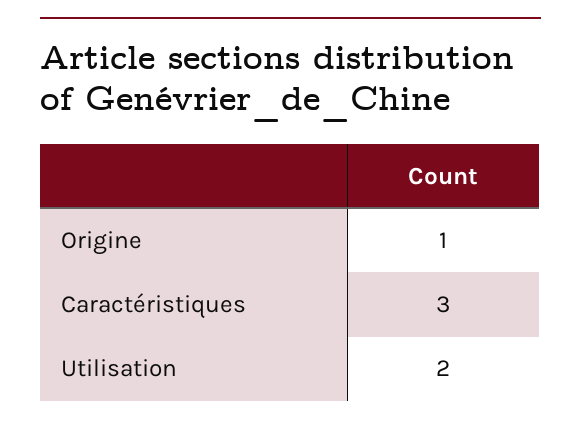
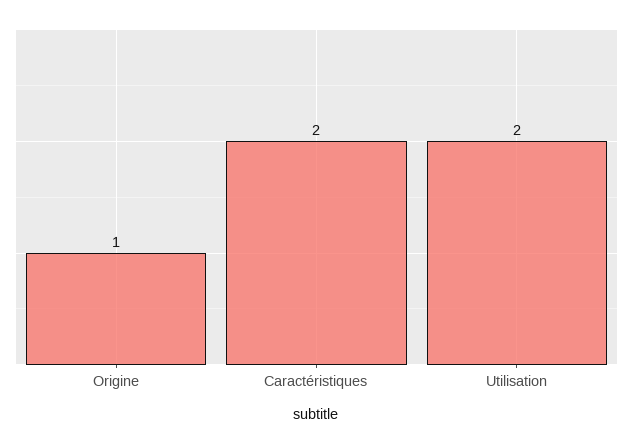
Caractéristiques: 3 -> 2

